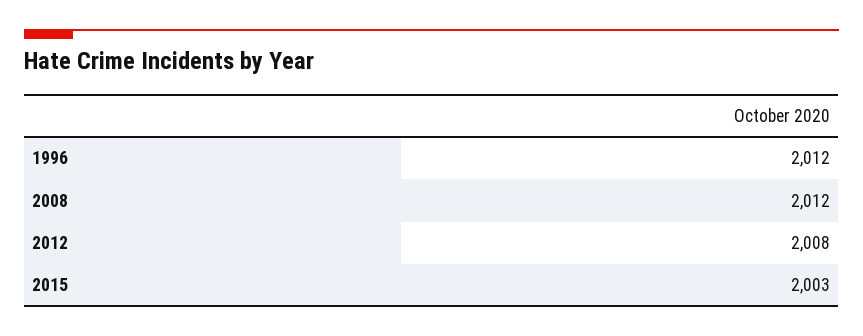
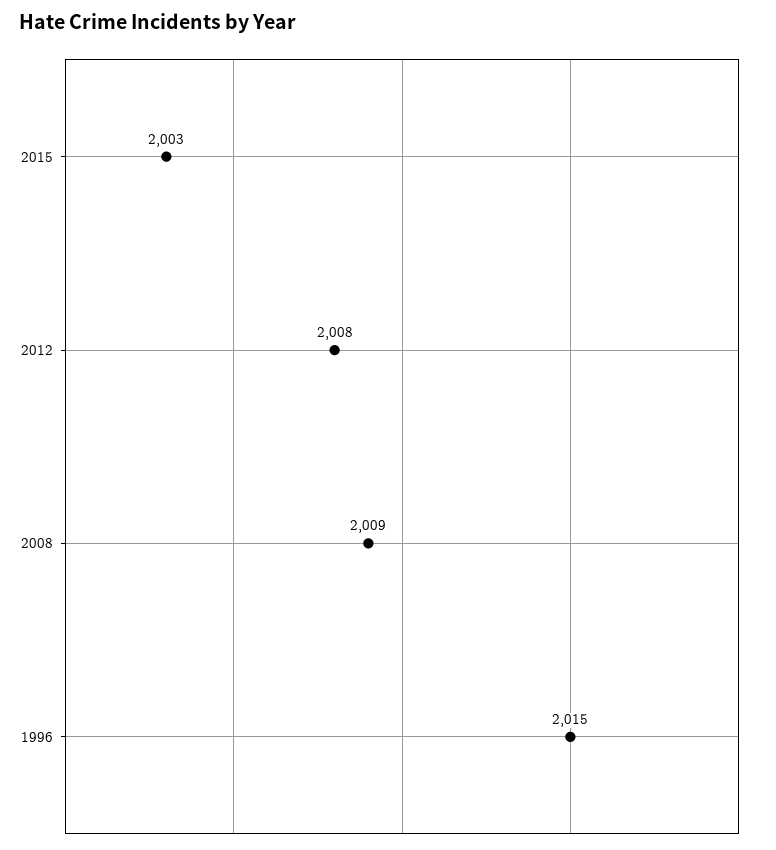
1996: 2012 -> 2015
2008: 2012 -> 2009

